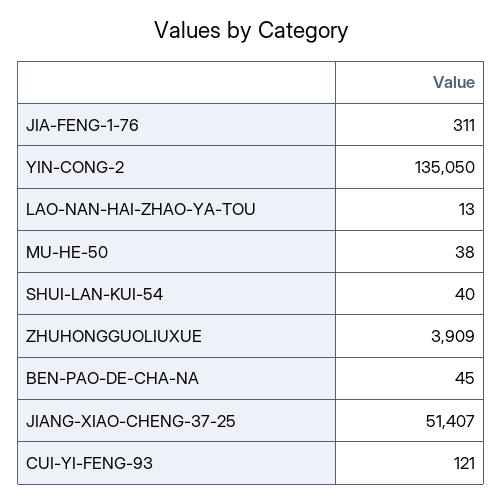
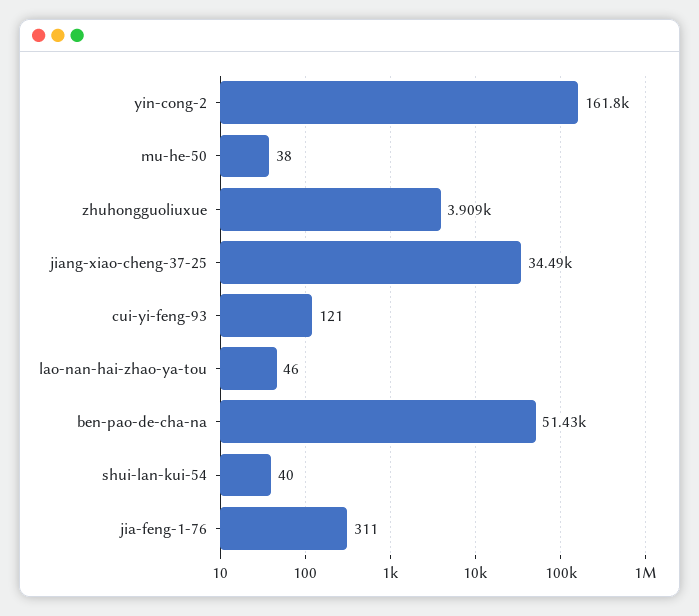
YIN-CONG-2: 135050 -> 161800
LAO-NAN-HAI-ZHAO-YA-TOU: 13 -> 46
BEN-PAO-DE-CHA-NA: 45 -> 51430
JIANG-XIAO-CHENG-37-25: 51407 -> 34490

